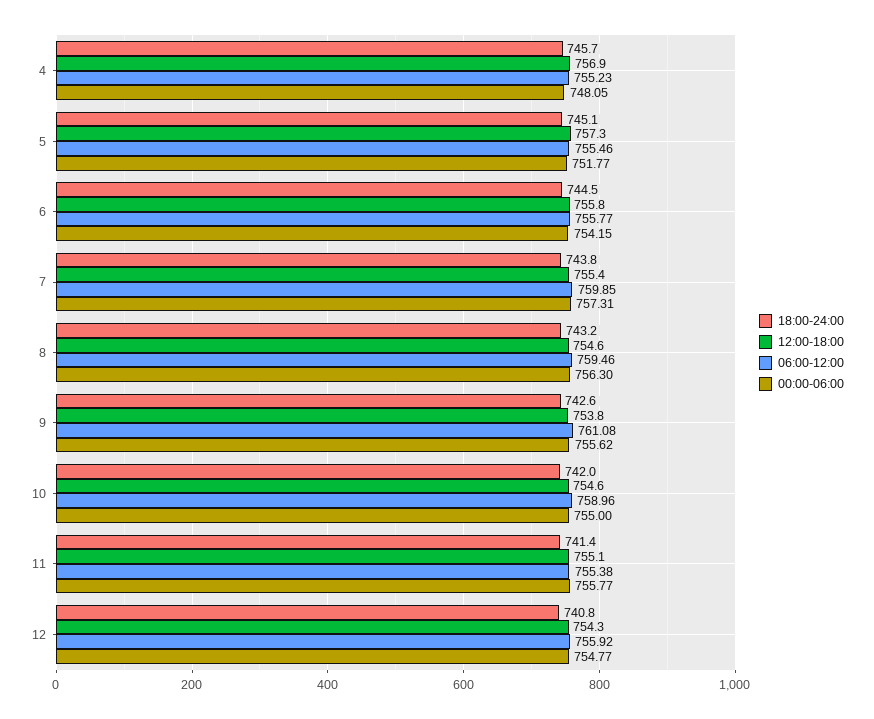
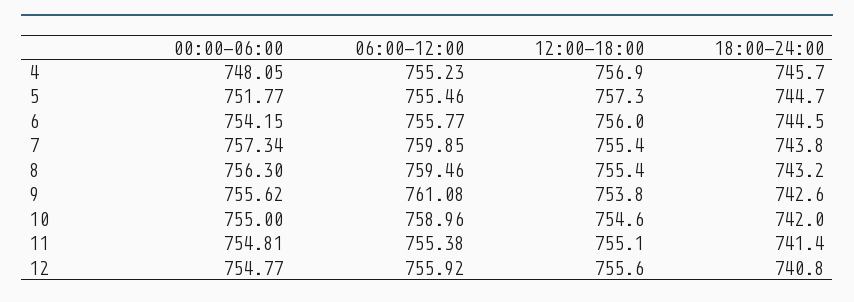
18:00-24:00, 5: 745.1 -> 744.7
12:00-18:00, 6: 755.8 -> 756
00:00-06:00, 7: 757.31 -> 757.34
12:00-18:00, 8: 754.6 -> 755.4
00:00-06:00, 11: 755.77 -> 754.81
12:00-18:00, 12: 754.3 -> 755.6

